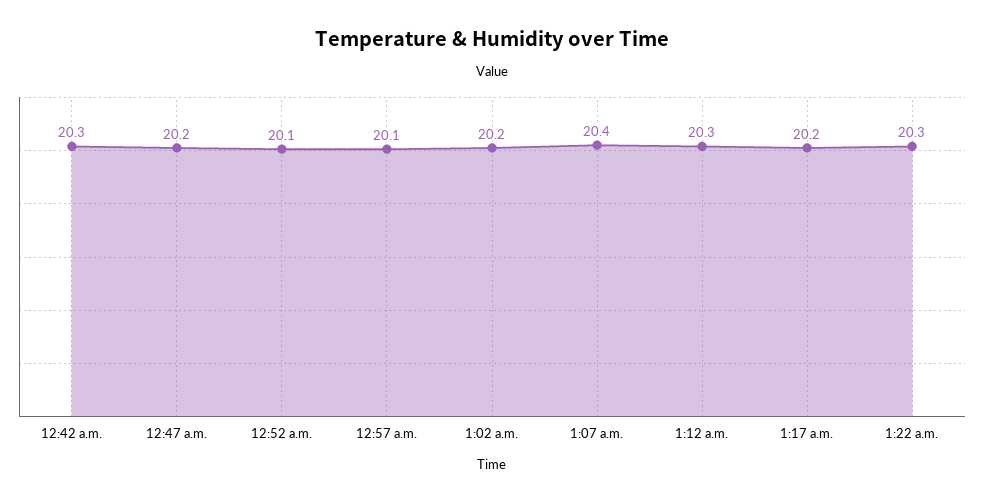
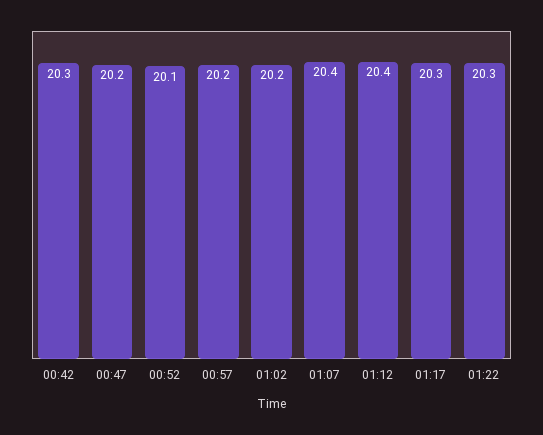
12:57 a.m.: 20.1 -> 20.2
1:12 a.m.: 20.3 -> 20.4
1:17 a.m.: 20.2 -> 20.3

